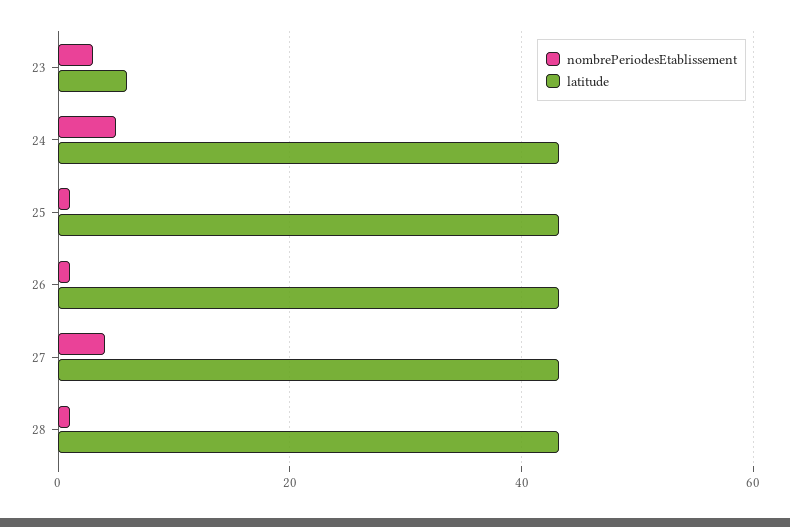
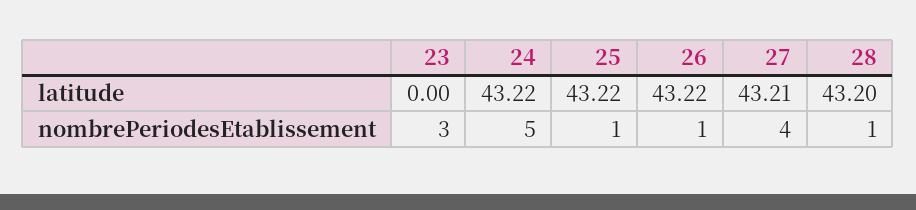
latitude, 23: 6 -> 0

